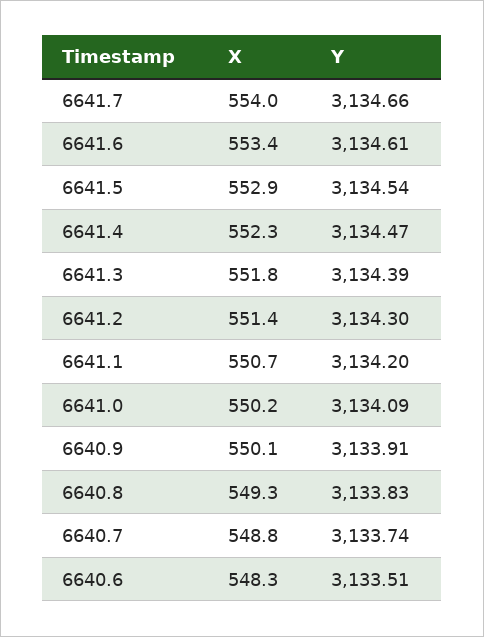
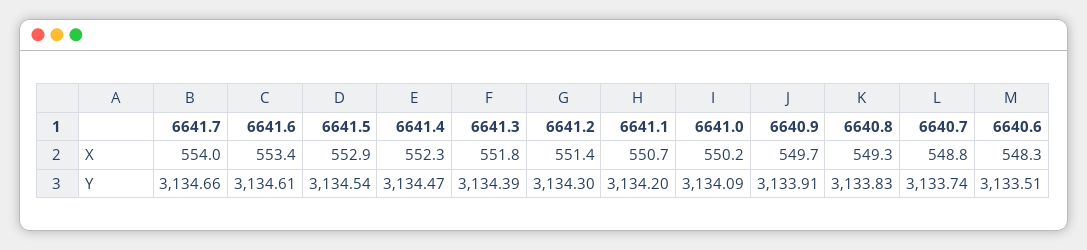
X, 6640.9: 550.1 -> 549.7

